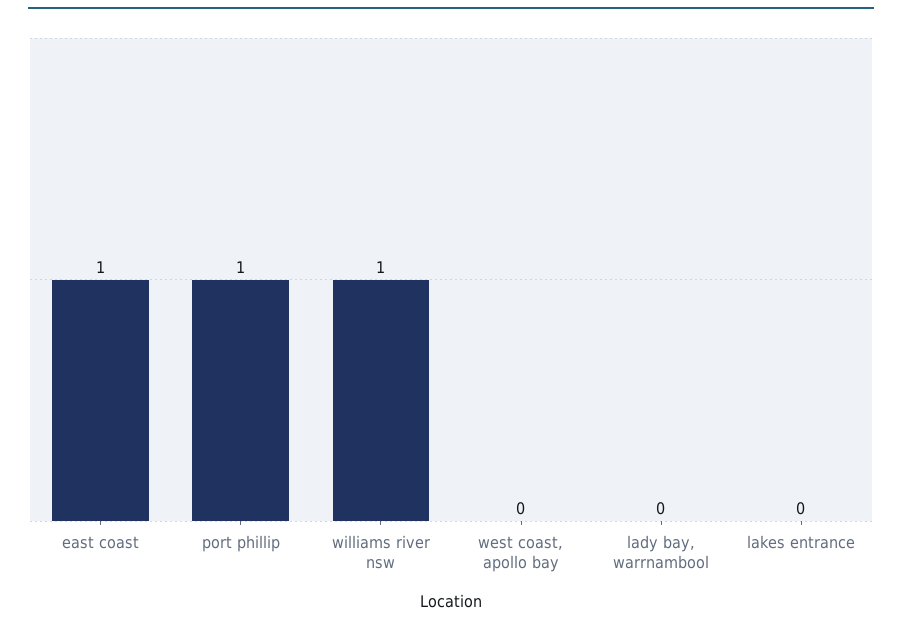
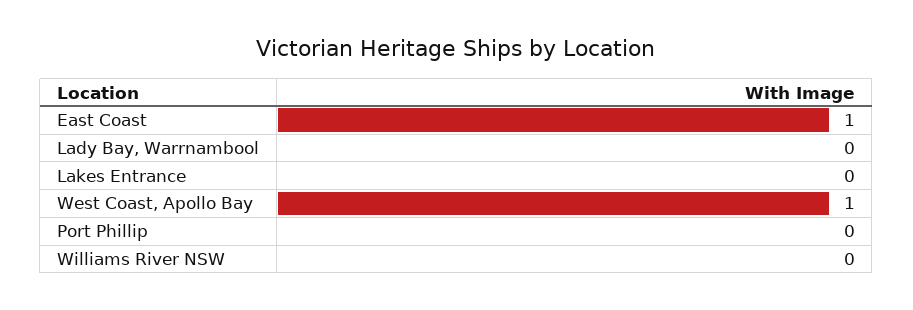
port phillip: 1 -> 0
williams river nsw: 1 -> 0
west coast, apollo bay: 0 -> 1

